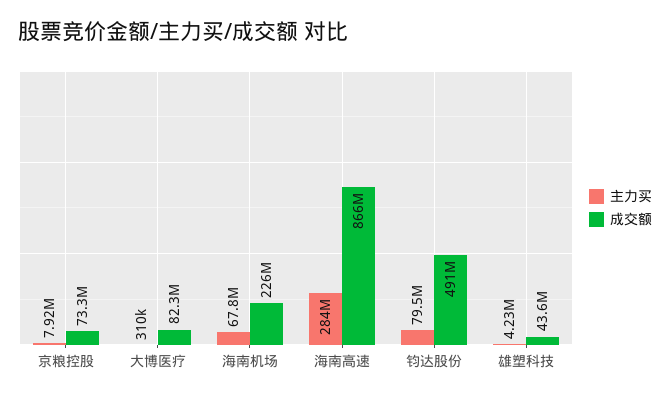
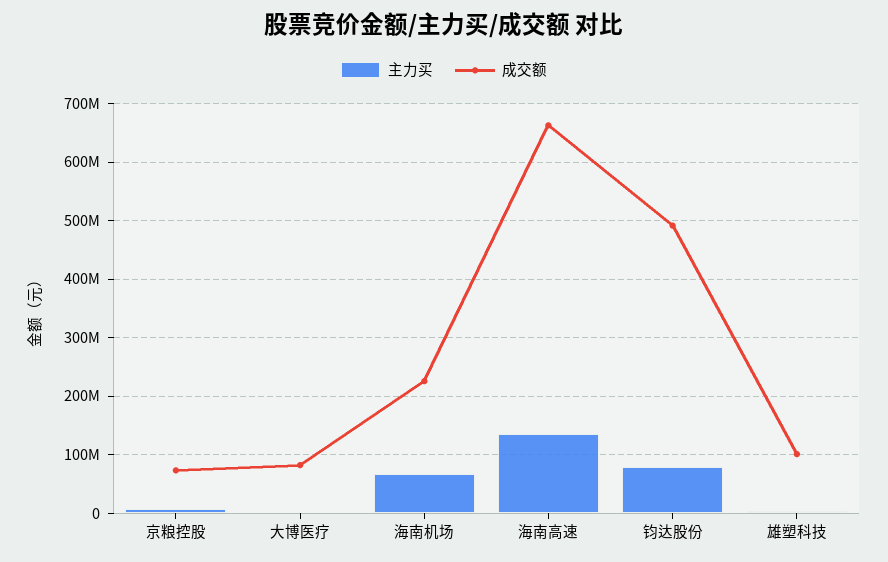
主力买, 海南高速: 284000000 -> 140000000
成交额, 海南高速: 866000000 -> 660000000
成交额, 雄塑科技: 43600000 -> 100000000

